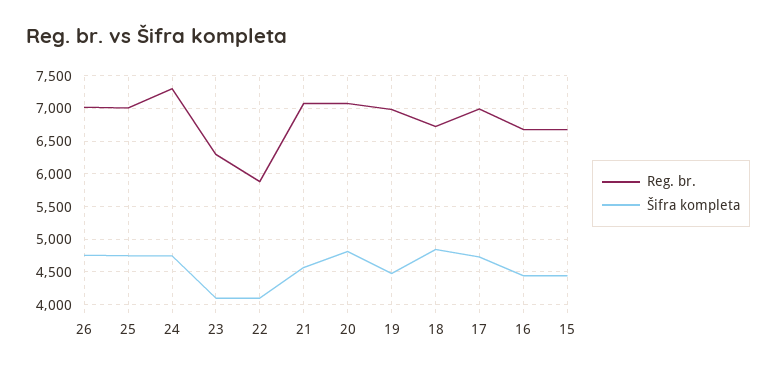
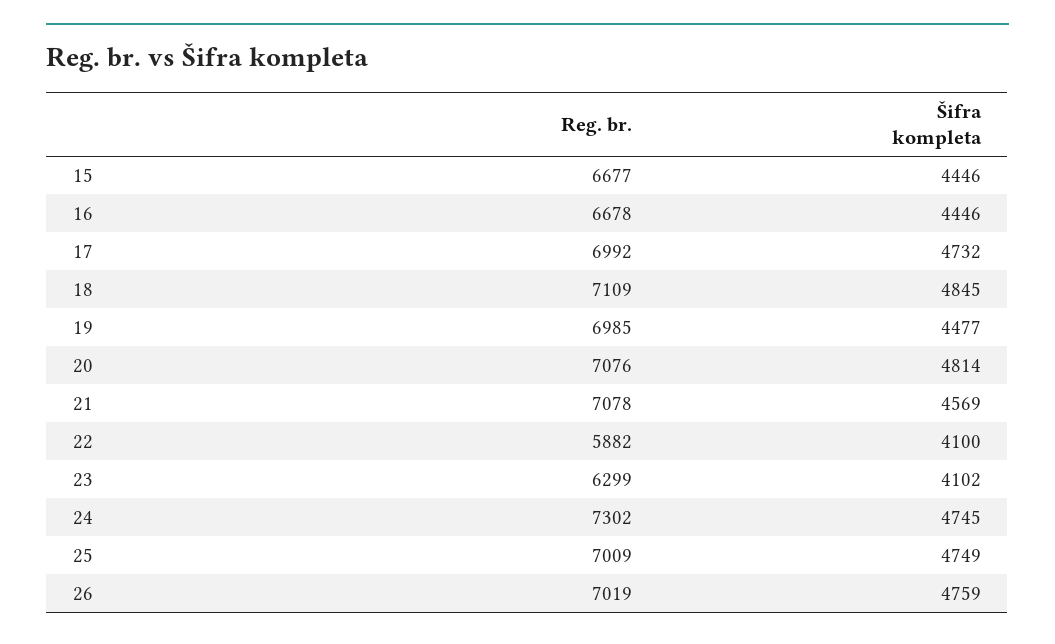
Reg. br., 18: 6700 -> 7109

